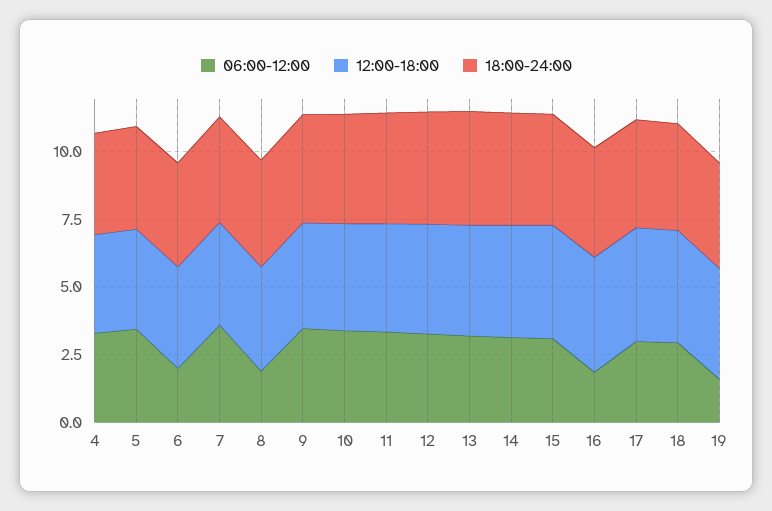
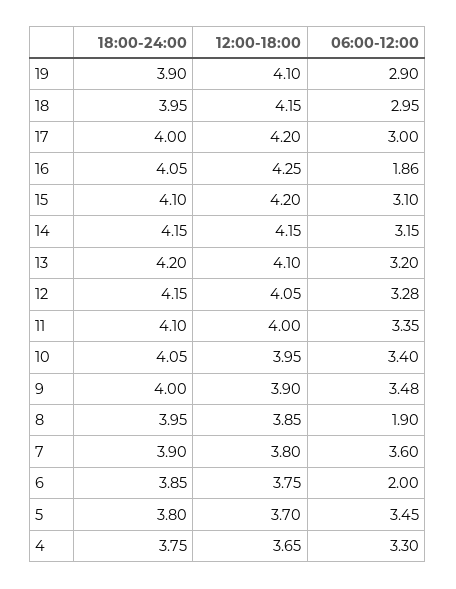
06:00-12:00, 19: 1.5 -> 2.9

